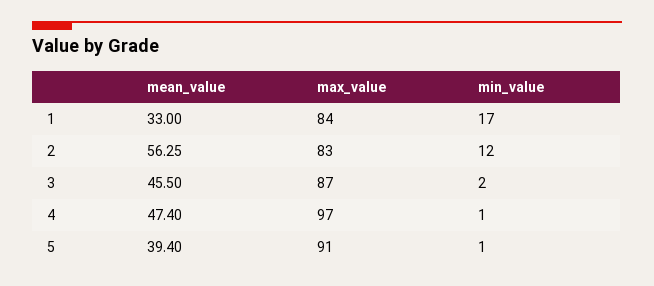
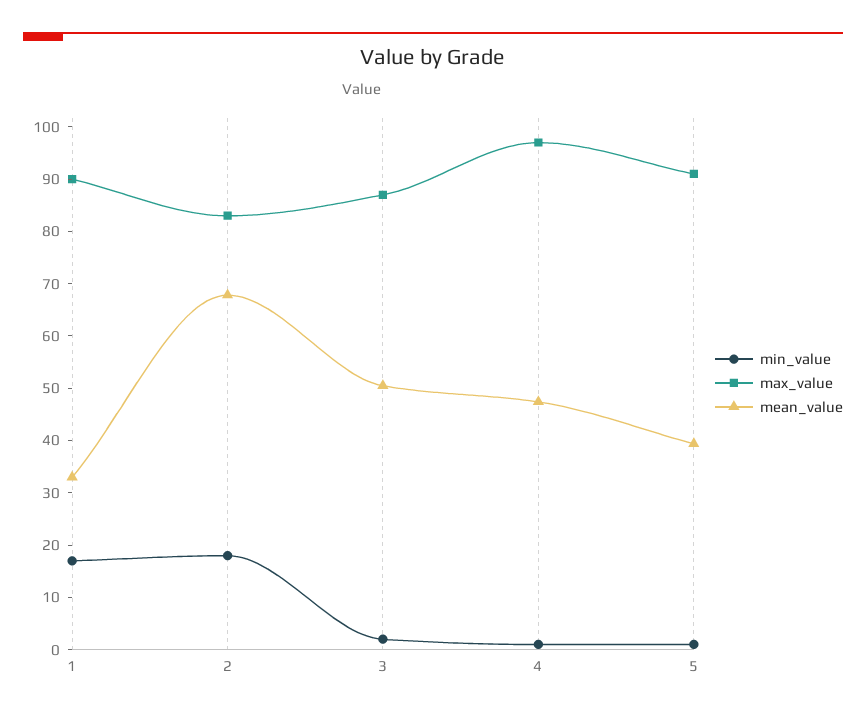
max_value, 1: 84 -> 90
mean_value, 2: 56.25 -> 68
min_value, 2: 12 -> 18
mean_value, 3: 45.5 -> 50

